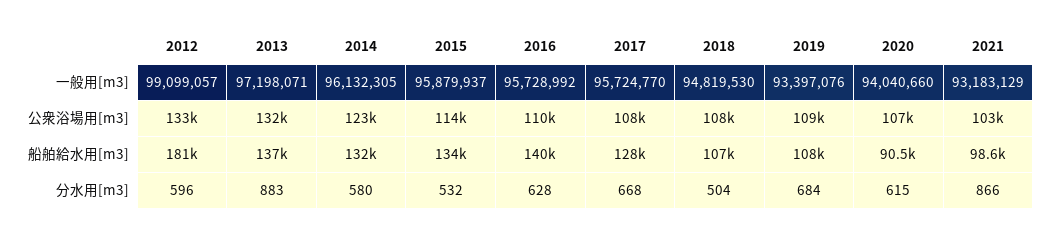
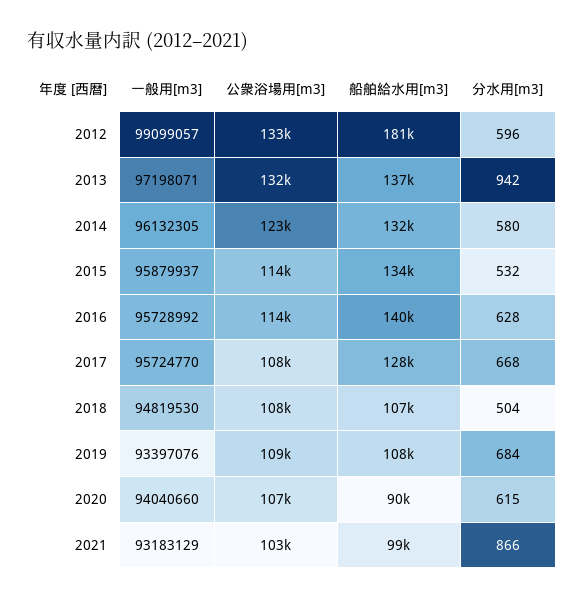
2016, 公衆浴場用[m3]: 110000 -> 114000
2013, 分水用[m3]: 883 -> 942

